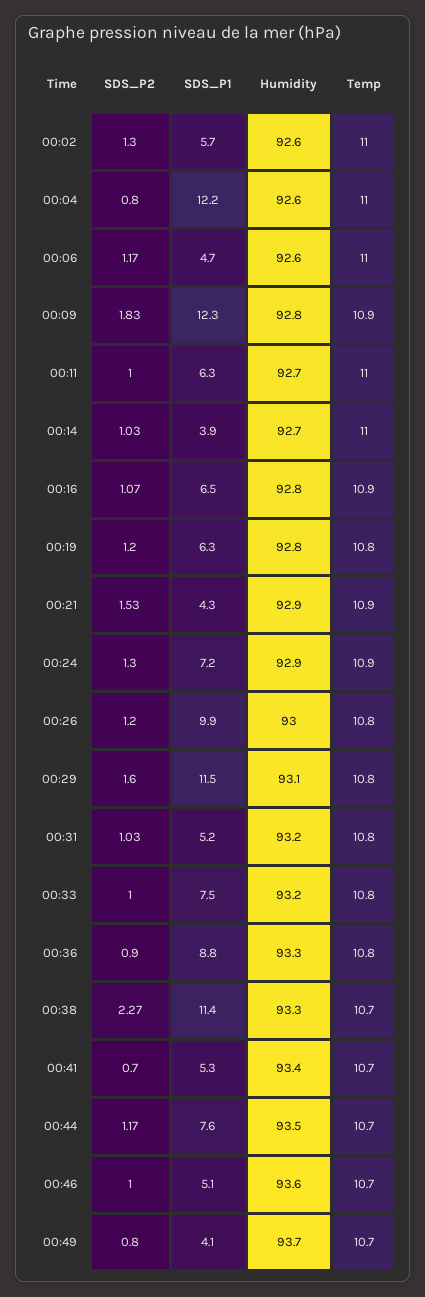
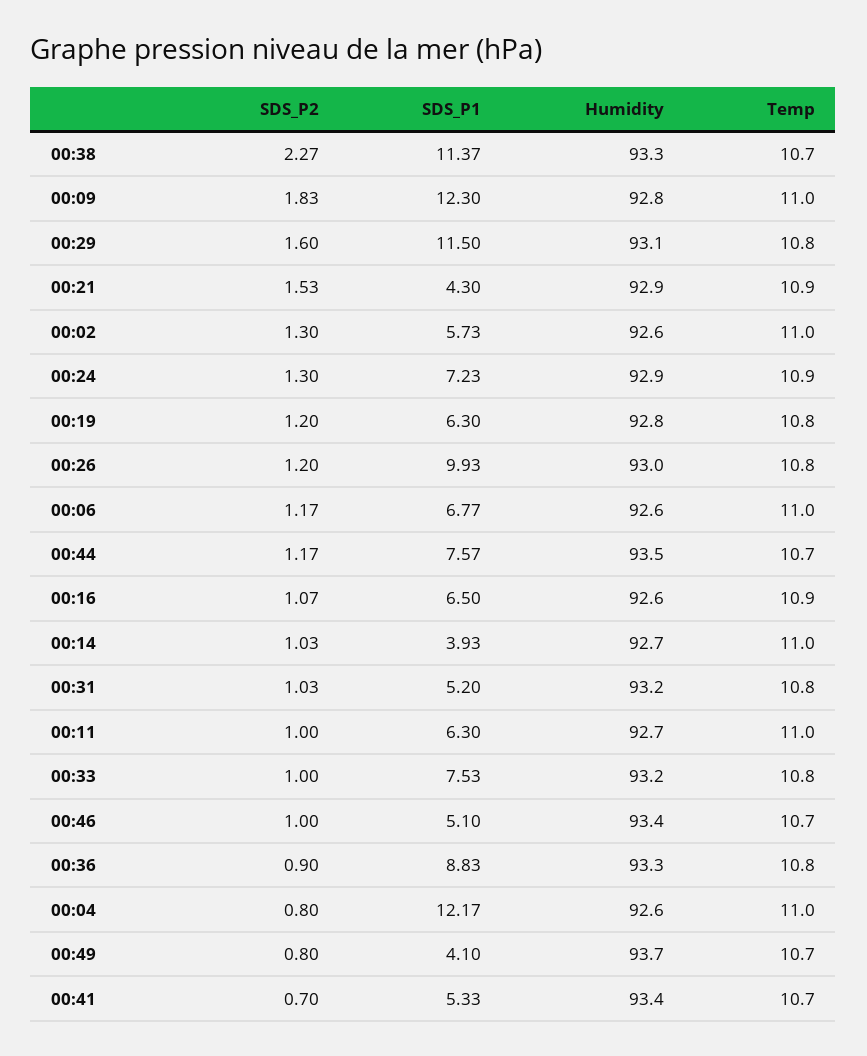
SDS_P1, 00:06: 4.7 -> 6.77
Temp, 00:09: 10.9 -> 11
Humidity, 00:16: 92.8 -> 92.6
Humidity, 00:46: 93.6 -> 93.4

